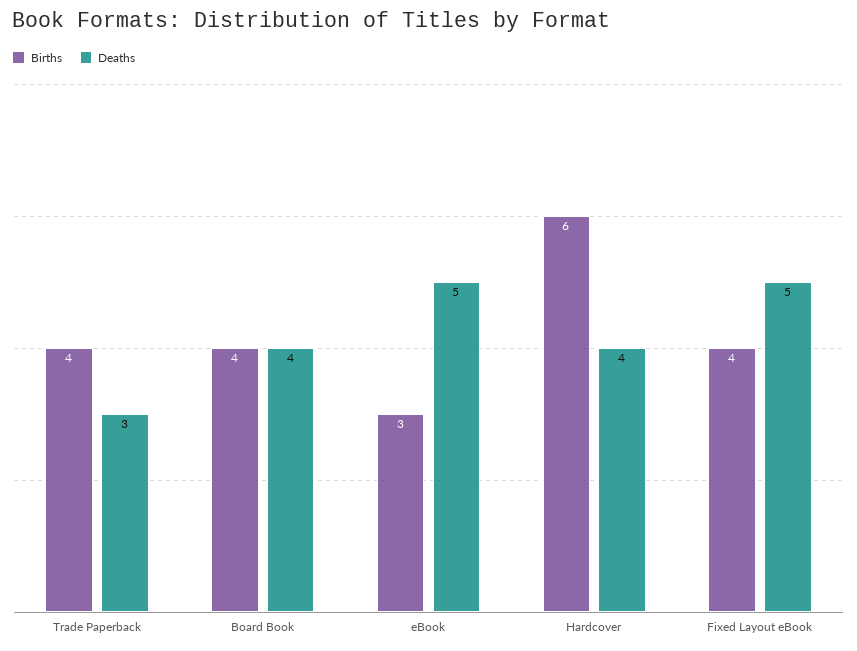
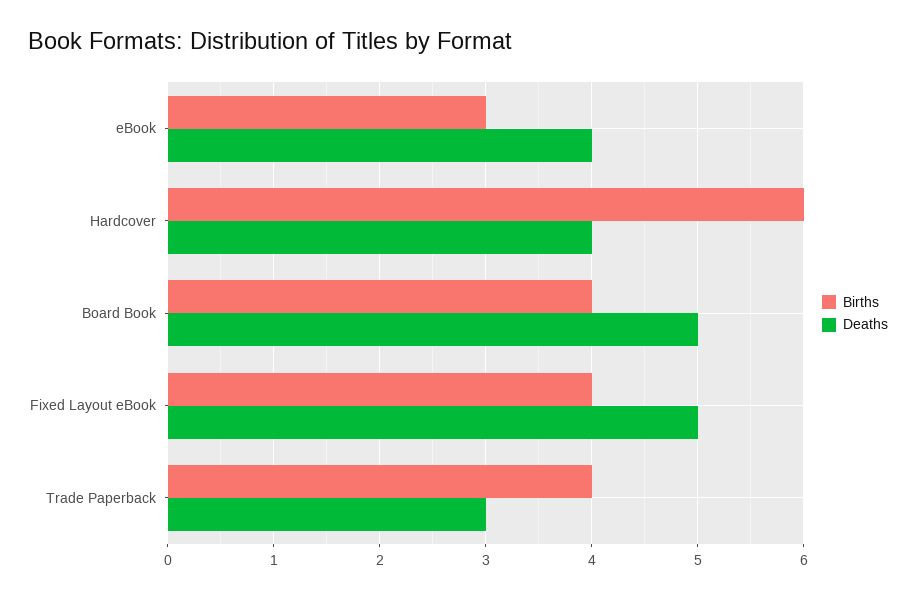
Deaths, Board Book: 4 -> 5
Deaths, eBook: 5 -> 4

